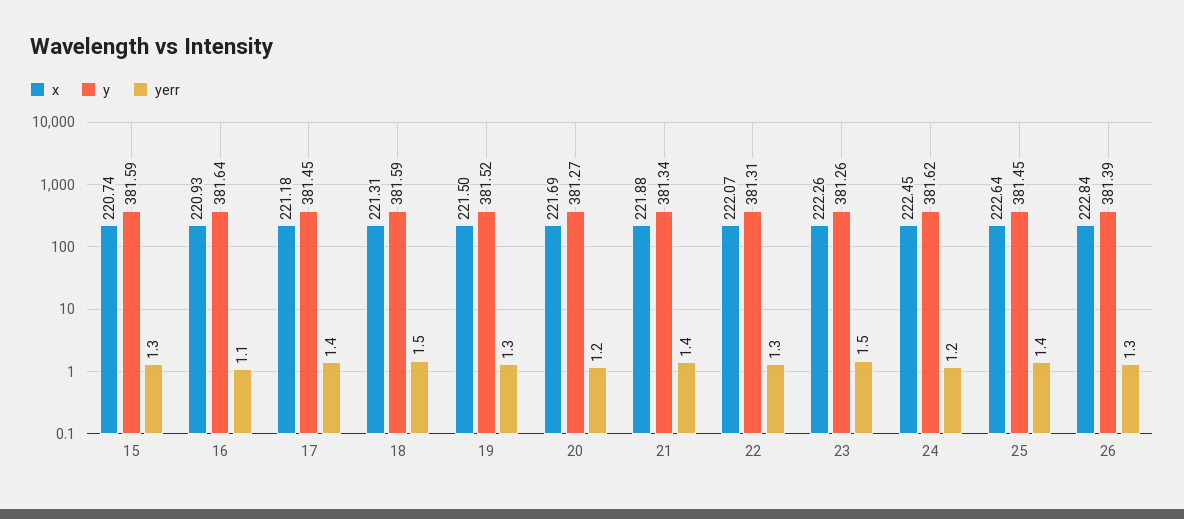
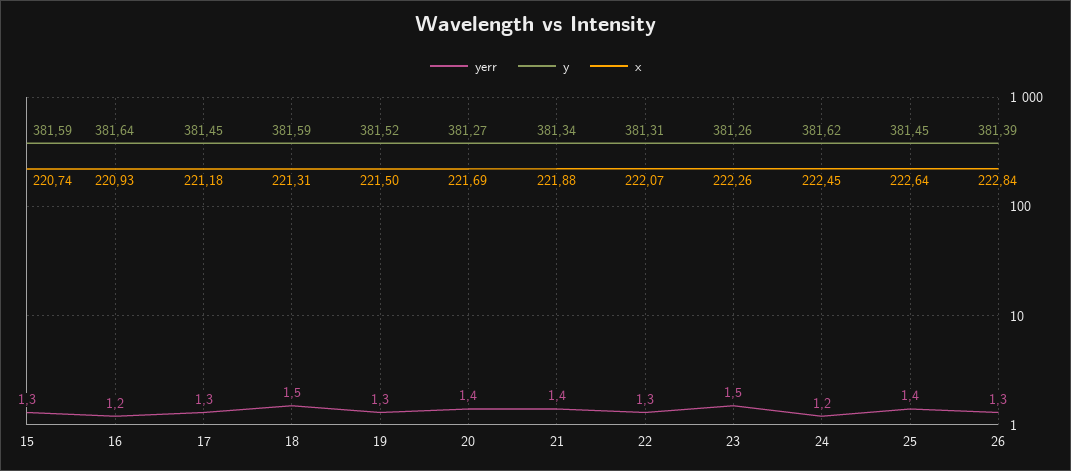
yerr, 16: 1.1 -> 1.2
yerr, 17: 1.4 -> 1.3
yerr, 20: 1.2 -> 1.4

